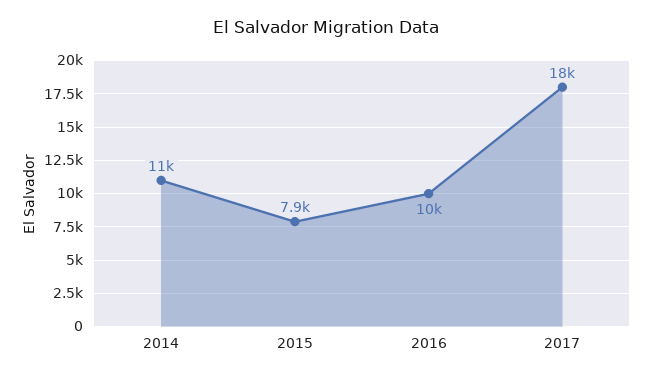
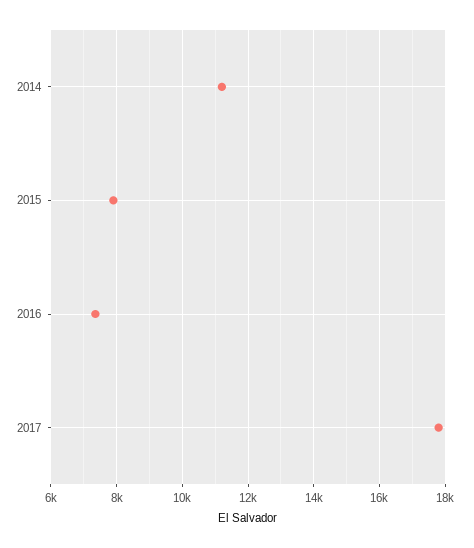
2016: 10000 -> 7400

